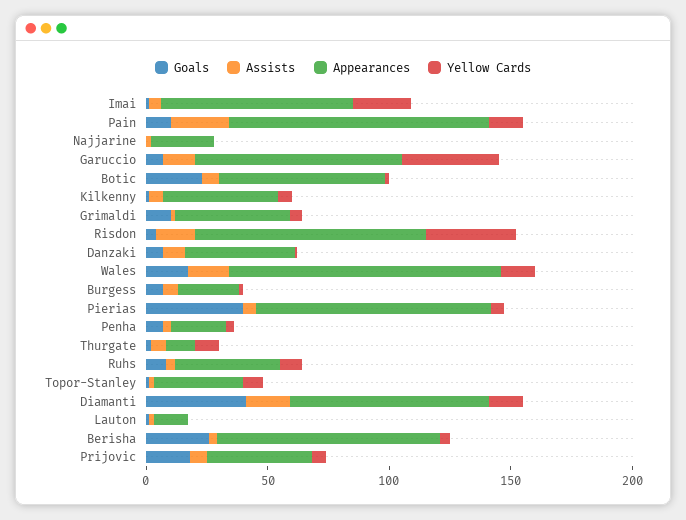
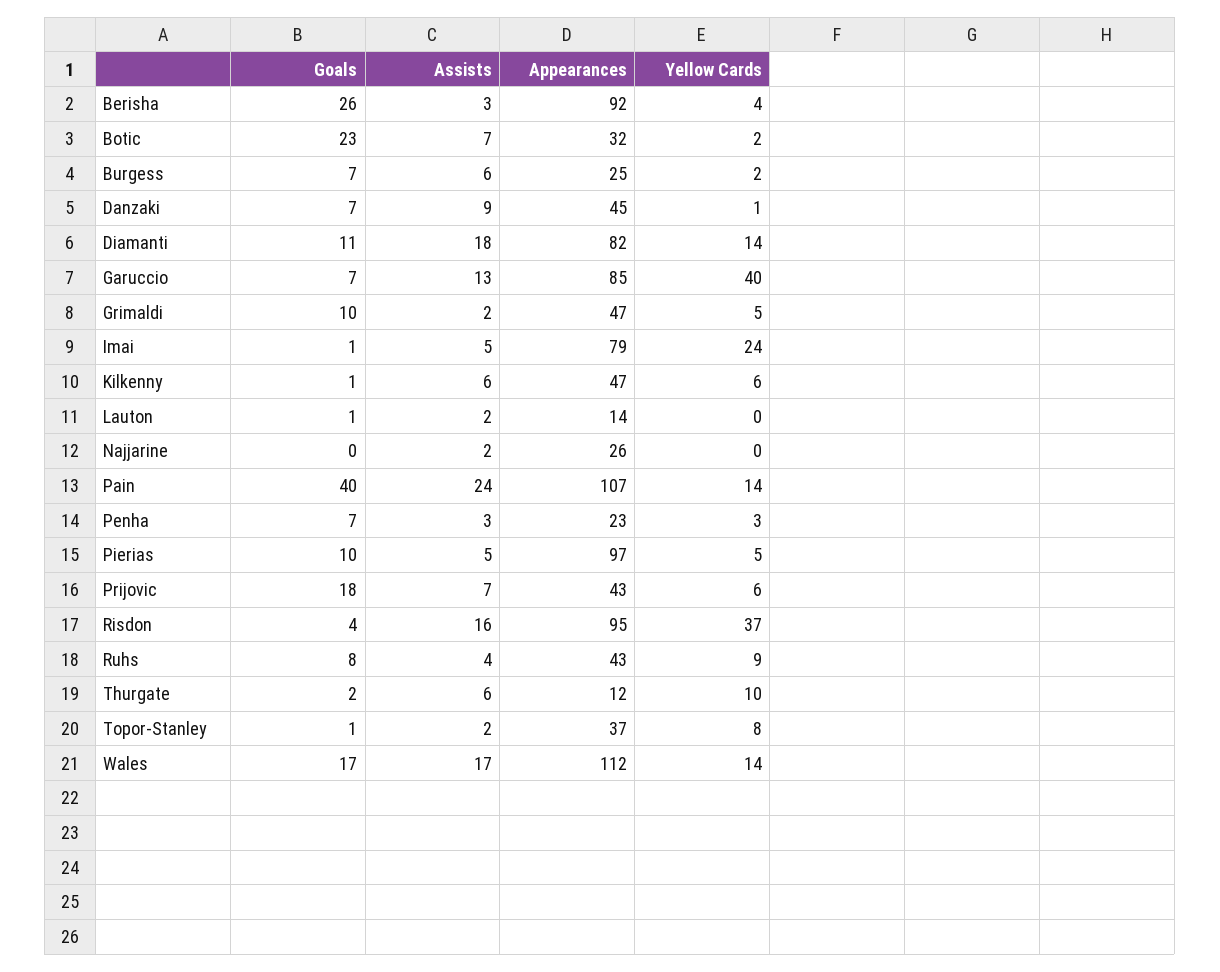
Goals, Pain: 10 -> 40
Appearances, Botic: 70 -> 32
Goals, Pierias: 40 -> 10
Goals, Diamanti: 40 -> 11

